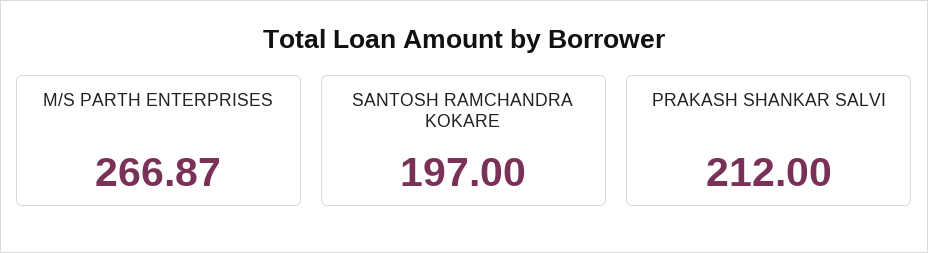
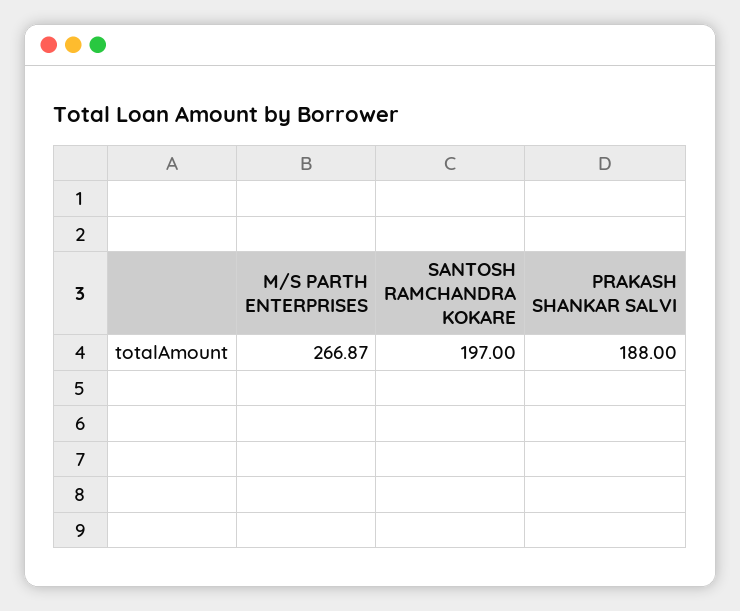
PRAKASH SHANKAR SALVI: 212 -> 188

